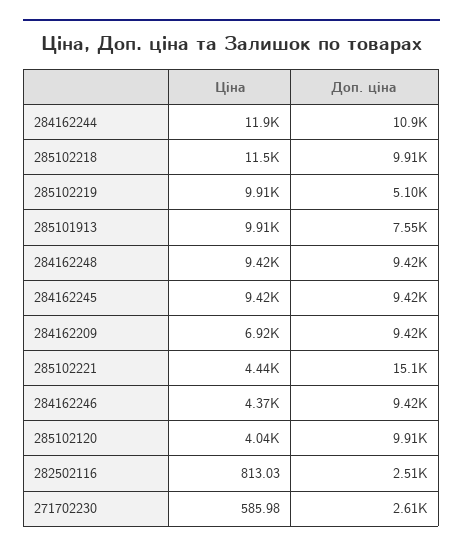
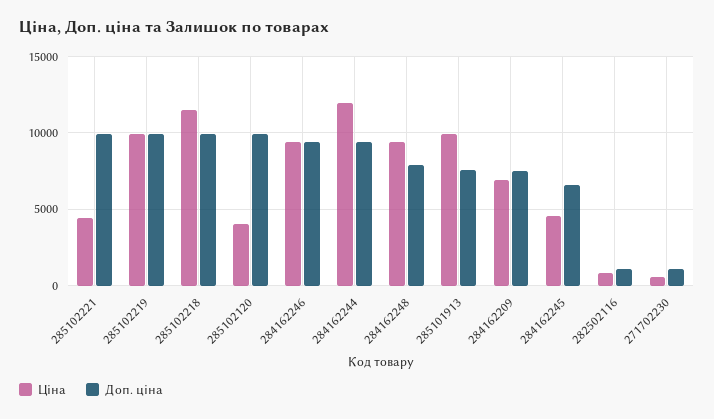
Доп. ціна, 284162244: 10900 -> 9500
Доп. ціна, 285102219: 5100 -> 10000
Доп. ціна, 284162248: 9420 -> 8000
Ціна, 284162245: 9420 -> 4500
Доп. ціна, 284162245: 9420 -> 6500
Доп. ціна, 284162209: 9420 -> 7500
Доп. ціна, 285102221: 15100 -> 10000
Ціна, 284162246: 4370 -> 9500
Доп. ціна, 282502116: 2510 -> 1000
Доп. ціна, 271702230: 2610 -> 1000

